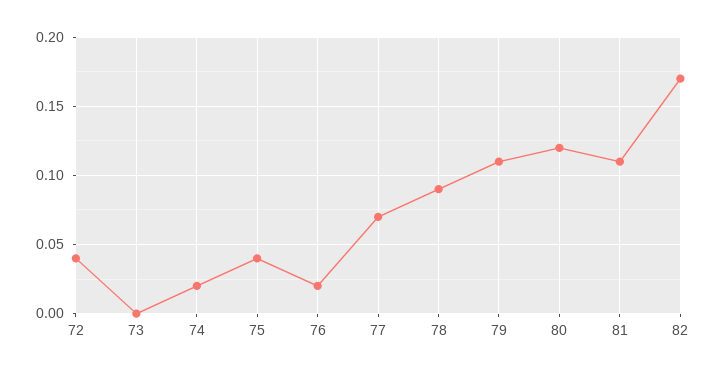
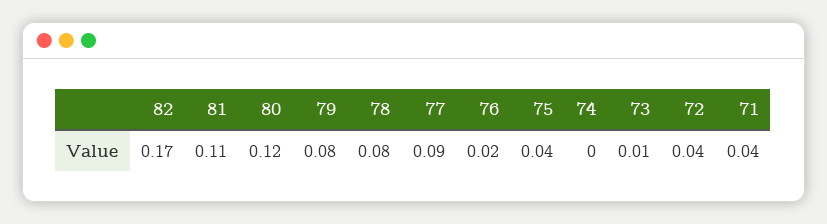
73: 0 -> 0.01
74: 0.02 -> 0
77: 0.07 -> 0.09
78: 0.09 -> 0.08
79: 0.11 -> 0.08
71: none -> 0.04

